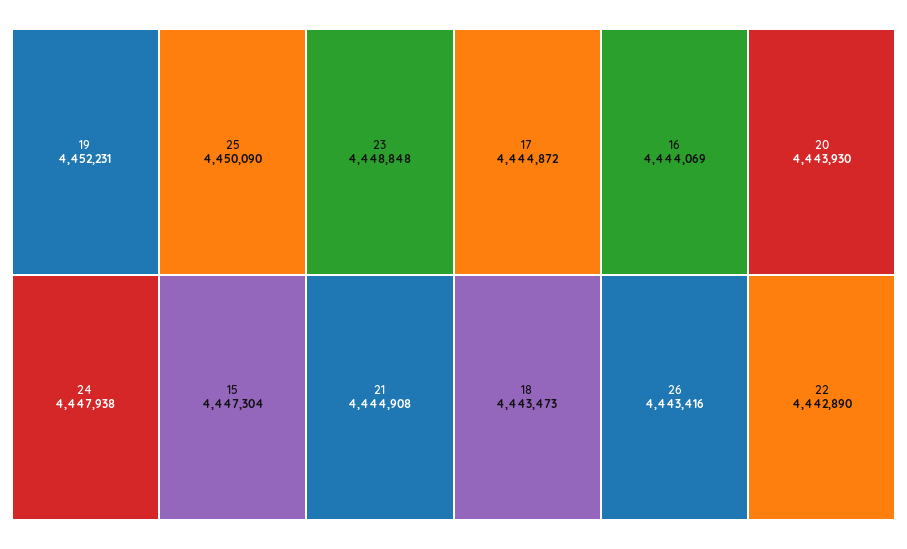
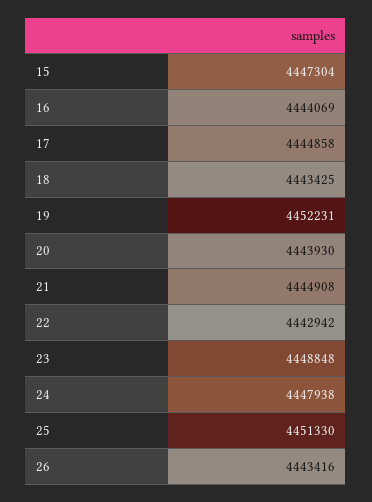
25: 4450090 -> 4451330
17: 4444872 -> 4444858
18: 4443473 -> 4443425
22: 4442890 -> 4442942

